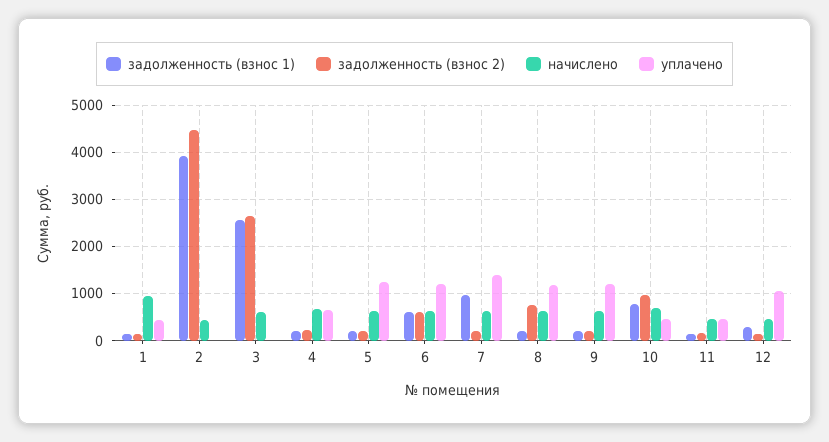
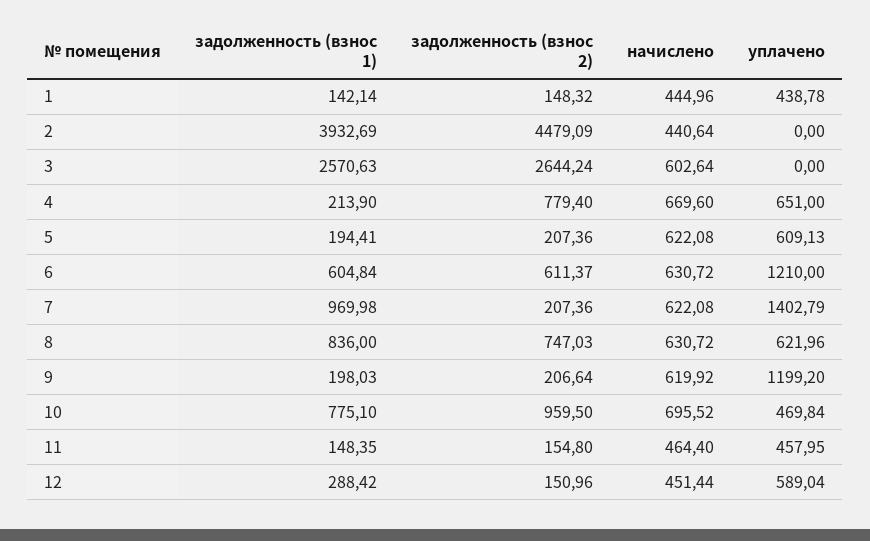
начислено, 1: 1000 -> 444.96
задолженность (взнос 2), 4: 200 -> 779.4
уплачено, 5: 1200 -> 609.13
задолженность (взнос 1), 8: 200 -> 836
уплачено, 8: 1200 -> 621.96
уплачено, 12: 1000 -> 589.04

